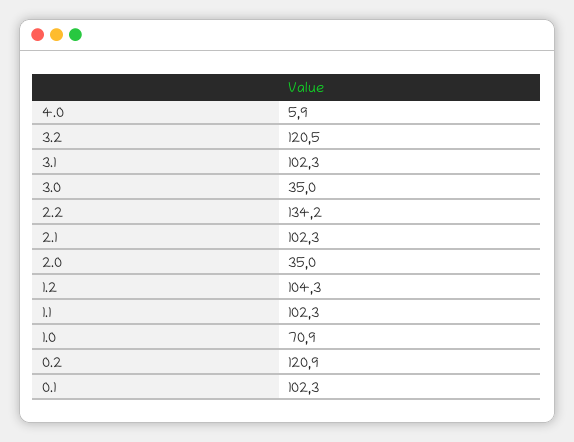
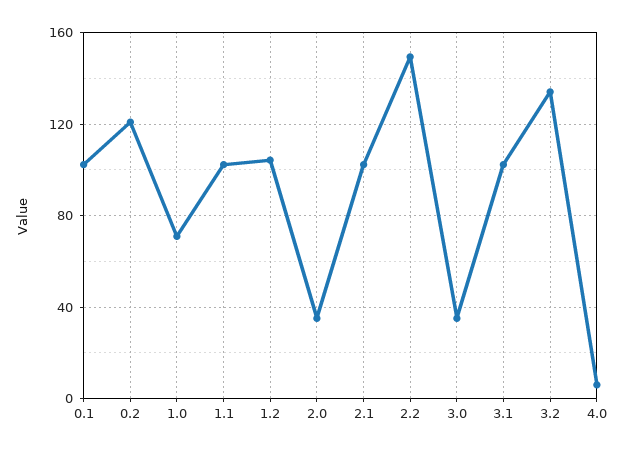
3.2: 120.5 -> 135
2.2: 134.2 -> 150

